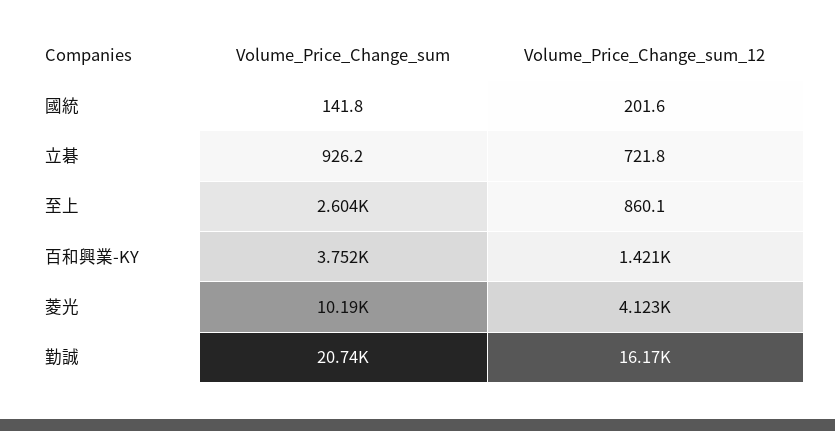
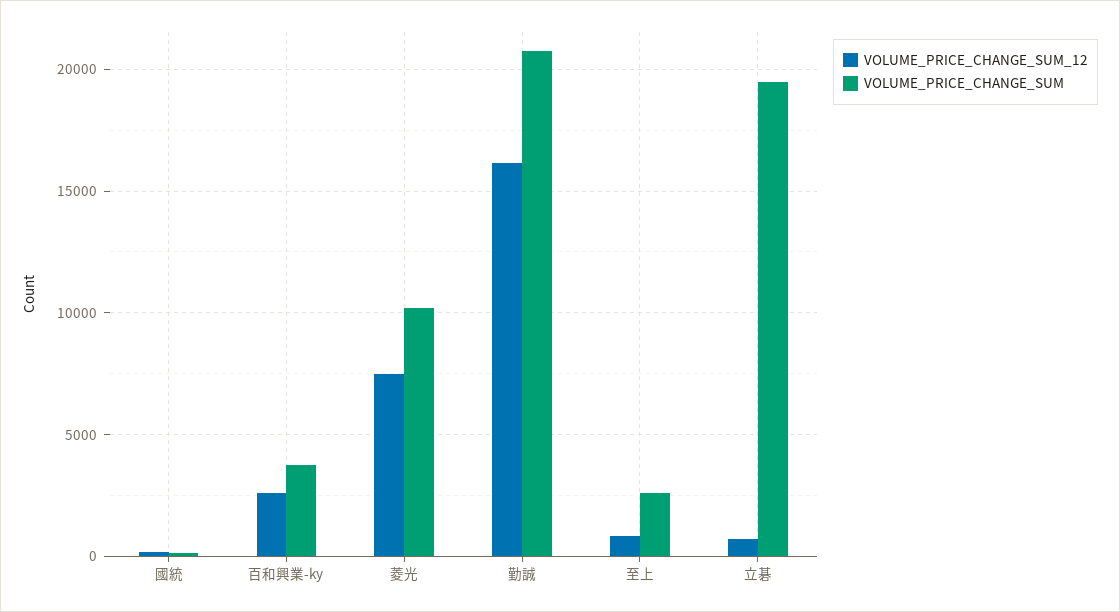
Volume_Price_Change_sum, 立碁: 926.2 -> 19500
Volume_Price_Change_sum_12, 百和興業-KY: 1421 -> 2500
Volume_Price_Change_sum_12, 菱光: 4123 -> 7500

